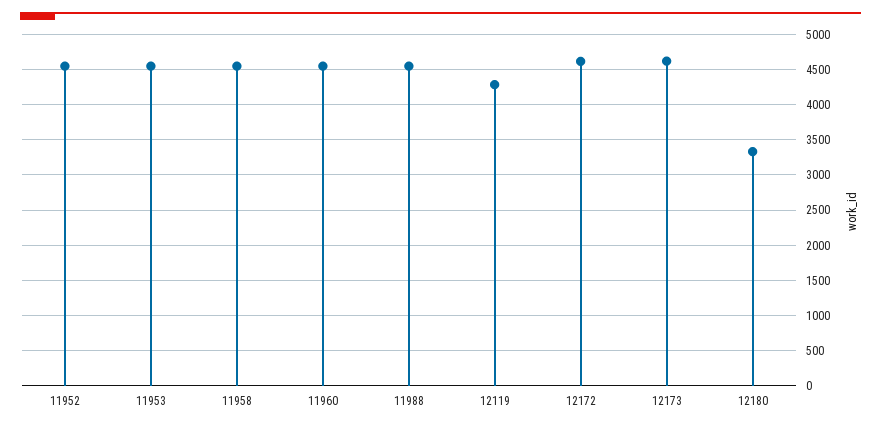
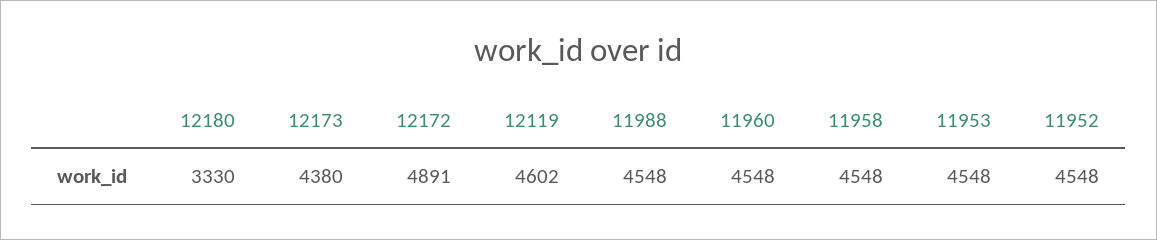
12119: 4300 -> 4602
12172: 4600 -> 4891
12173: 4600 -> 4380

